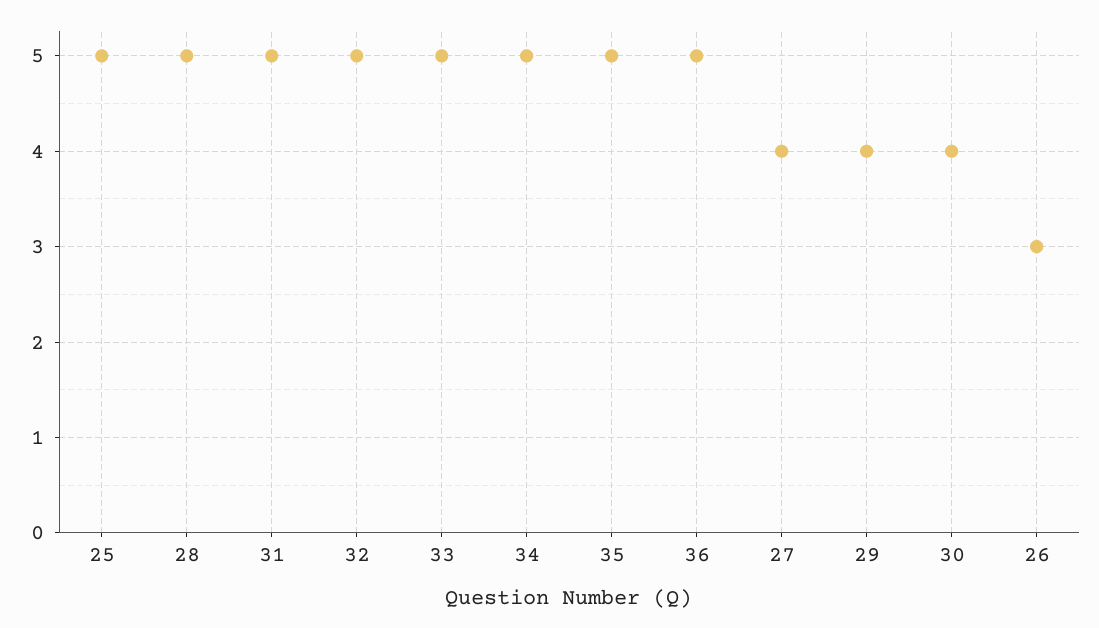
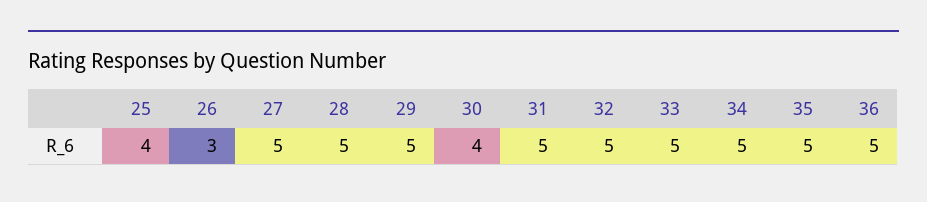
25: 5 -> 4
27: 4 -> 5
29: 4 -> 5

